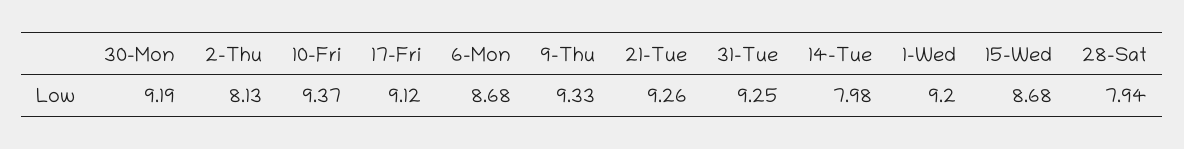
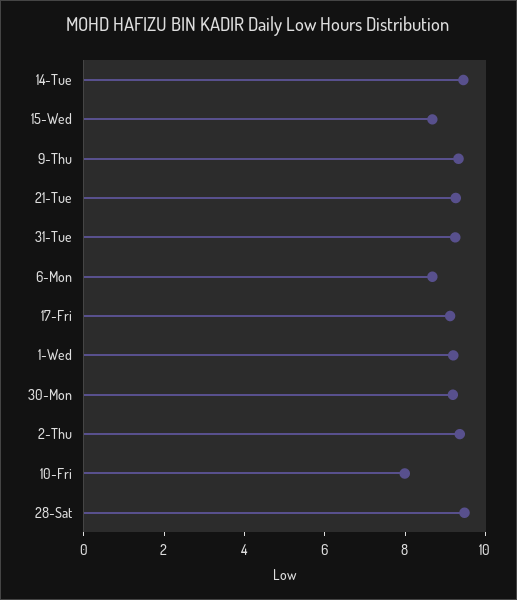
2-Thu: 8.13 -> 9.5
10-Fri: 9.37 -> 8
14-Tue: 7.98 -> 9.5
28-Sat: 7.94 -> 9.5

